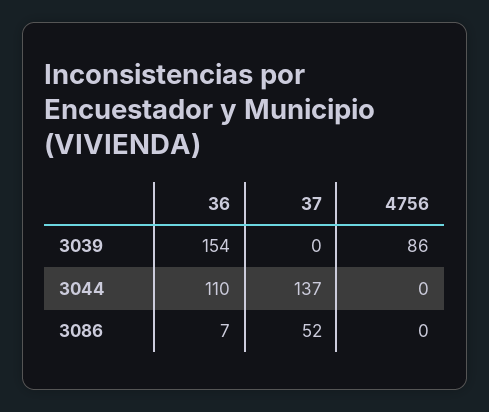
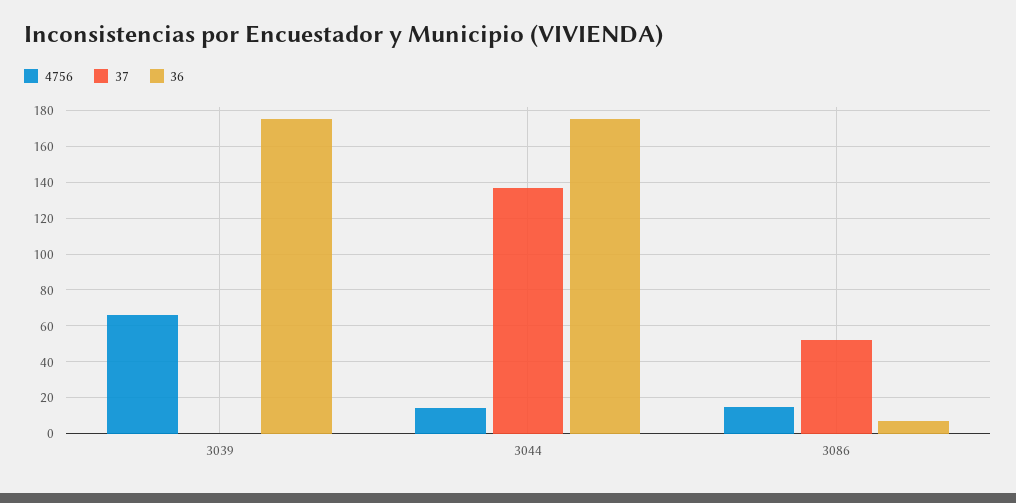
36, 3039: 154 -> 175
4756, 3039: 86 -> 65
36, 3044: 110 -> 175
4756, 3044: 0 -> 15
4756, 3086: 0 -> 15

